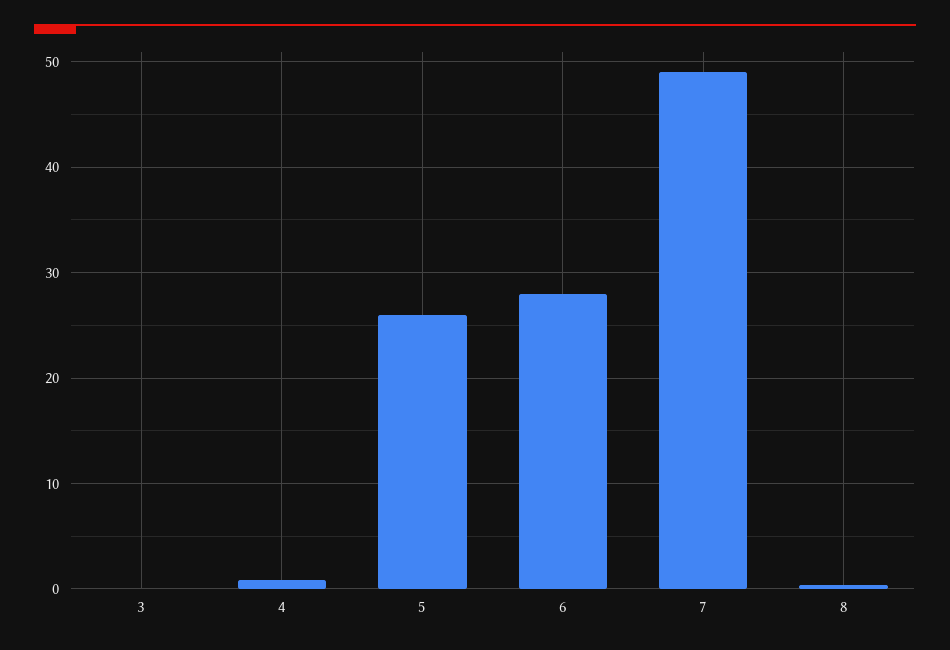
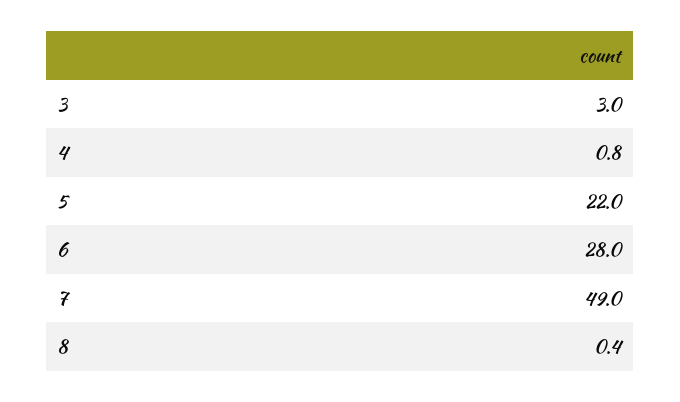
3: 0 -> 3
5: 26 -> 22

